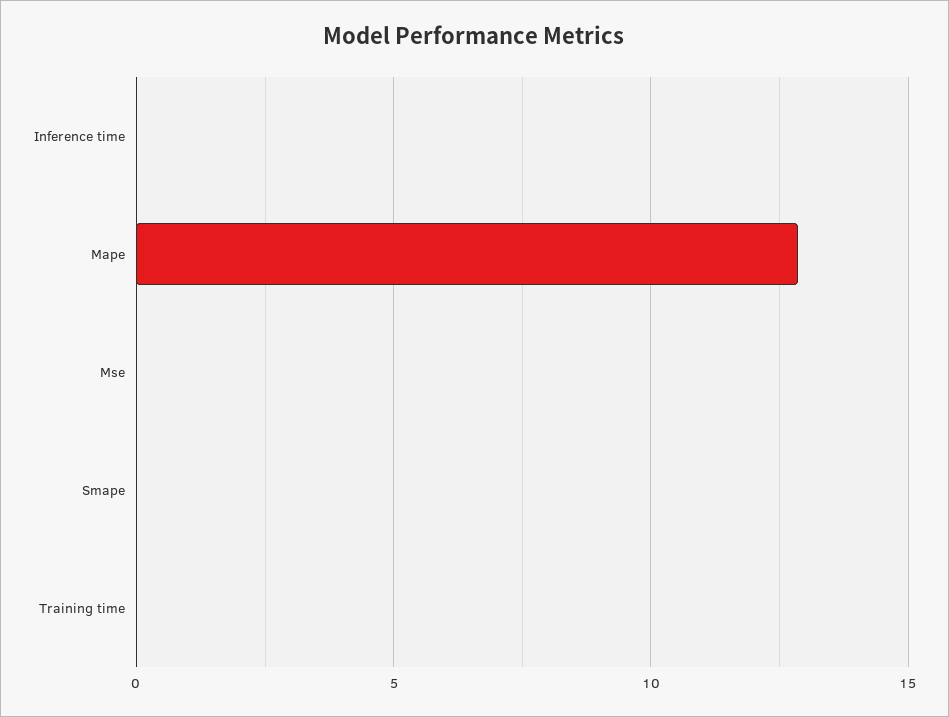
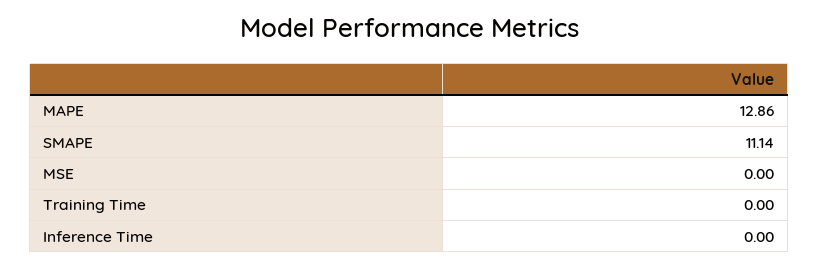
Smape: 0 -> 11.14

